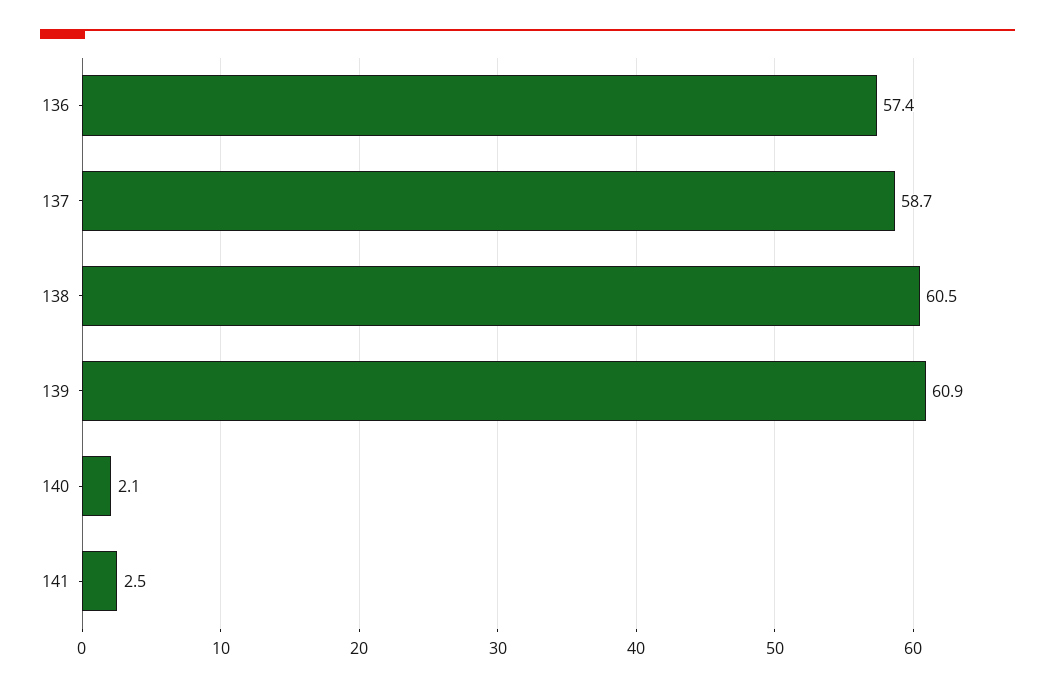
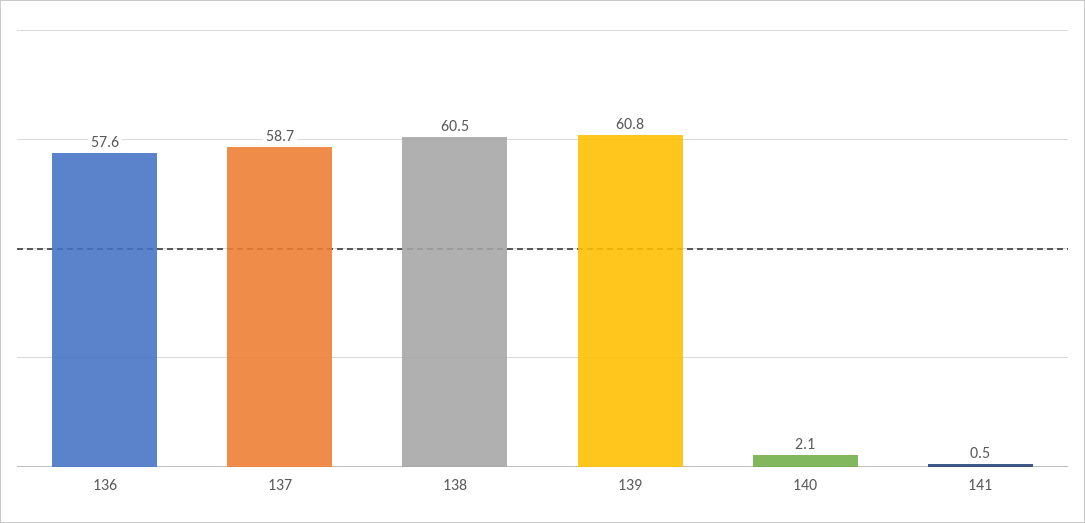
136: 57.4 -> 57.6
139: 60.9 -> 60.8
141: 2.5 -> 0.5

